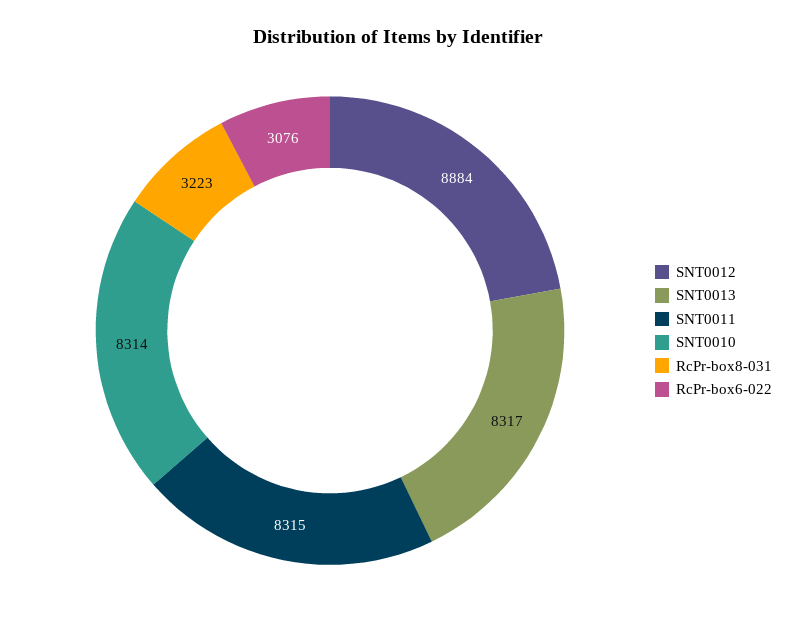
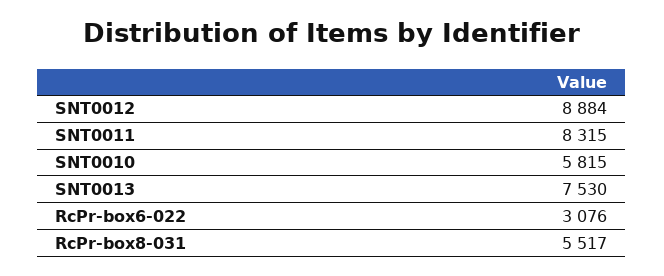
SNT0013: 8317 -> 7530
SNT0010: 8314 -> 5815
RcPr-box8-031: 3223 -> 5517

